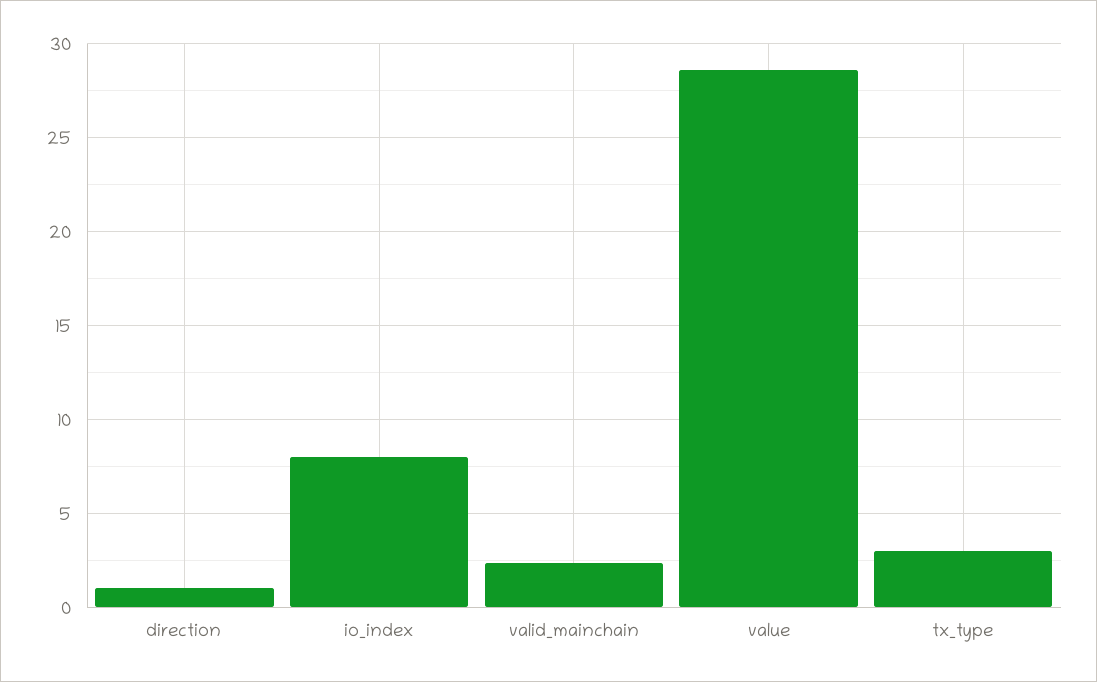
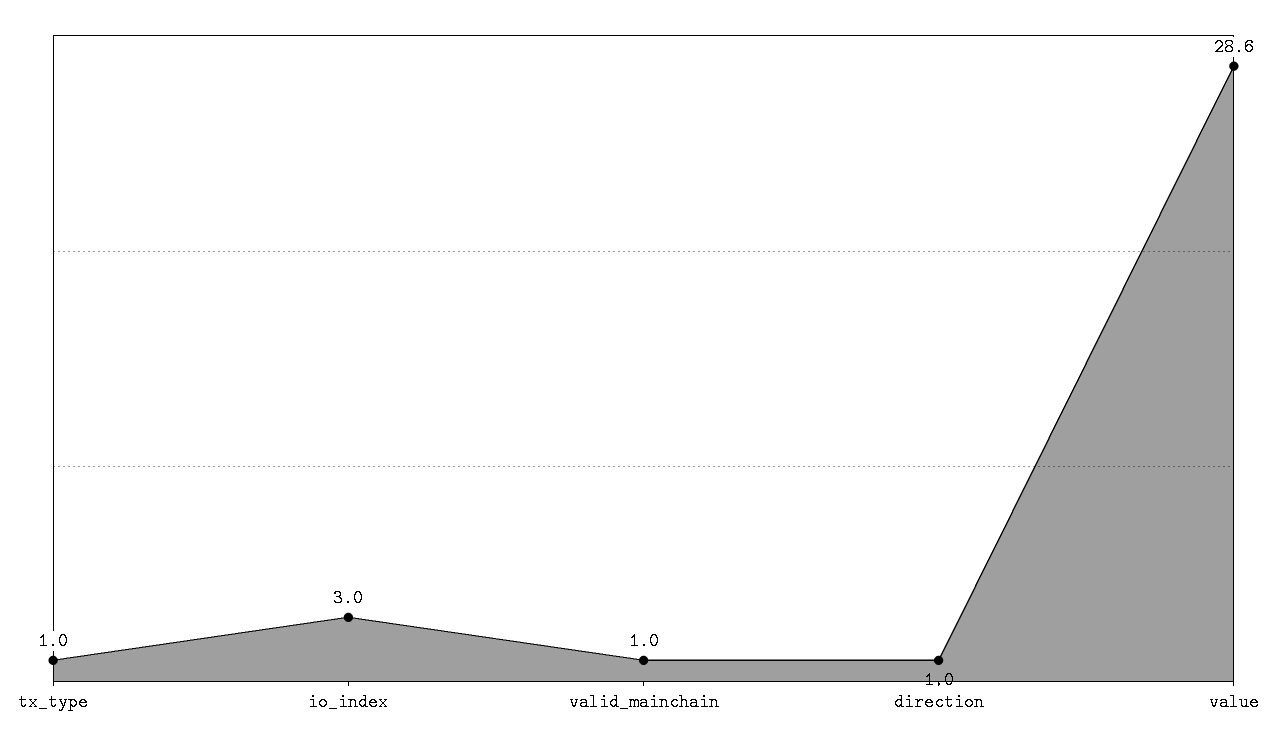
io_index: 8 -> 3
valid_mainchain: 2.5 -> 1
tx_type: 3 -> 1

